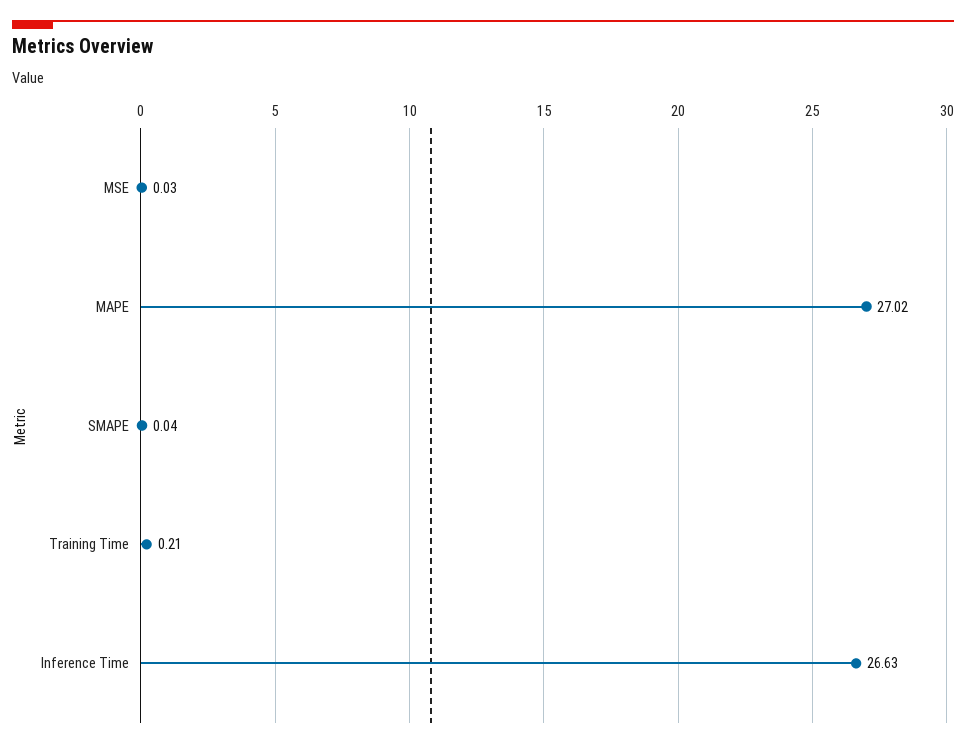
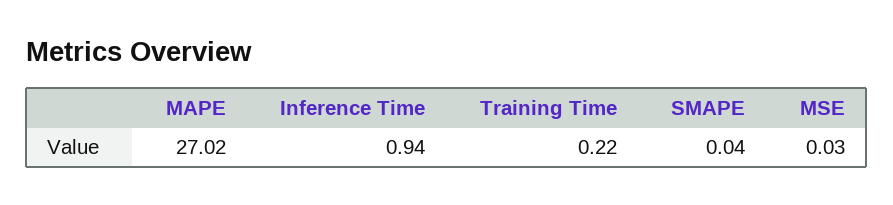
Training Time: 0.21 -> 0.22
Inference Time: 26.63 -> 0.94

